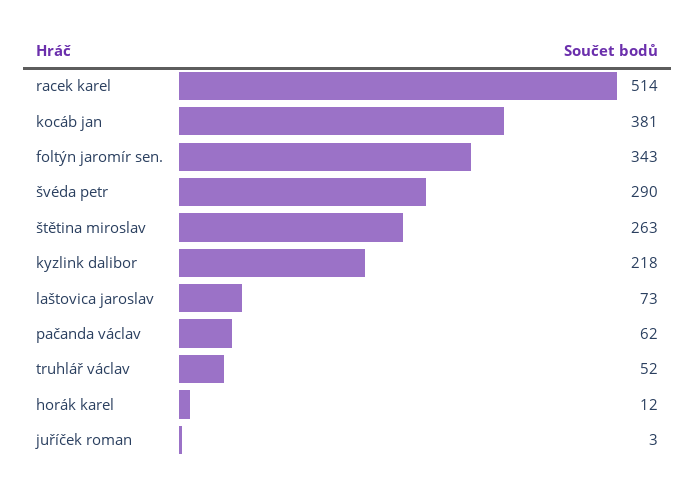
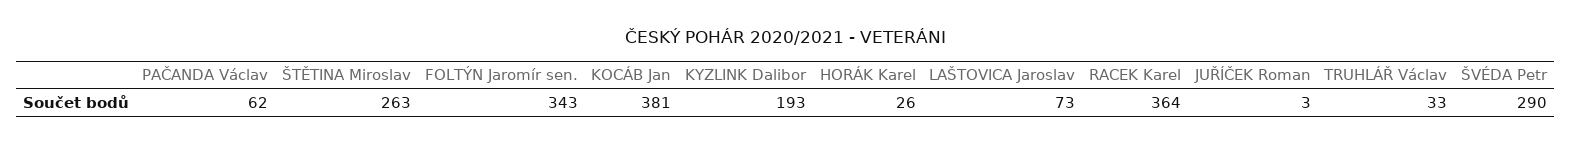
racek karel: 514 -> 364
kyzlink dalibor: 218 -> 193
truhlář václav: 52 -> 33
horák karel: 12 -> 26

